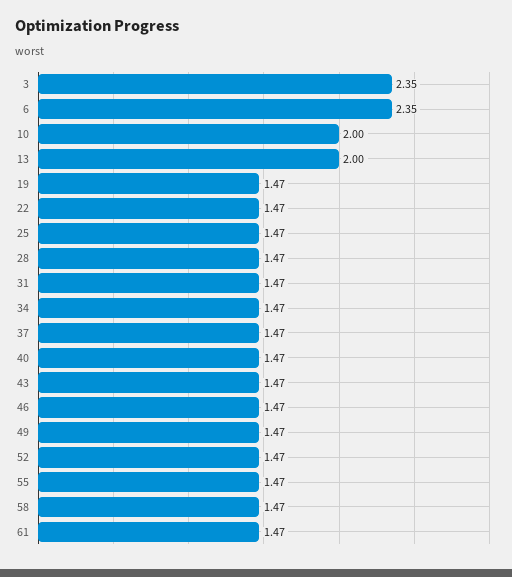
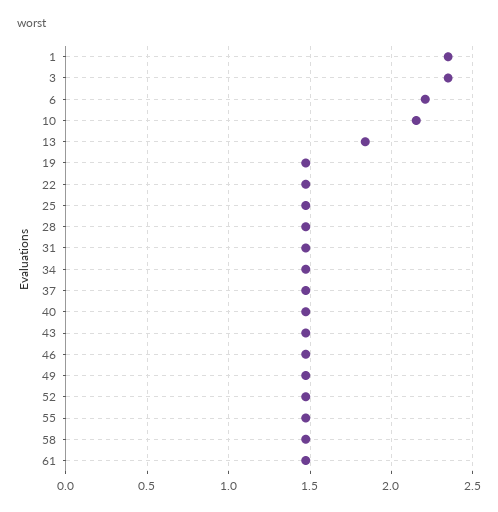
6: 2.35 -> 2.2
10: 2 -> 2.15
13: 2 -> 1.85
1: none -> 2.35

